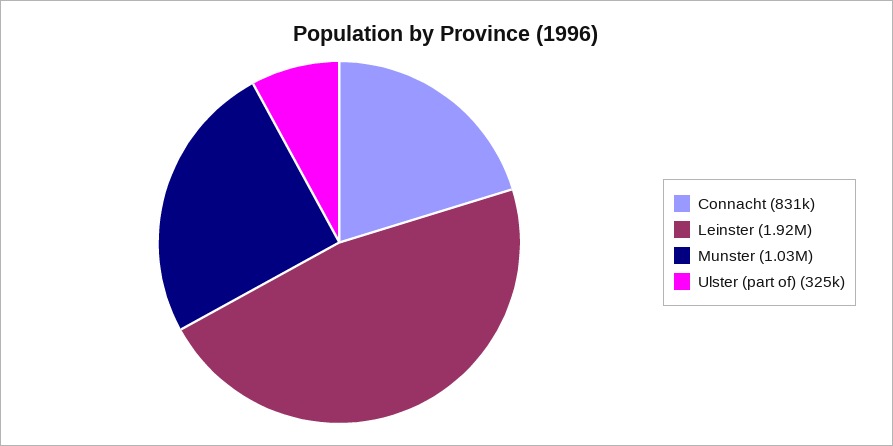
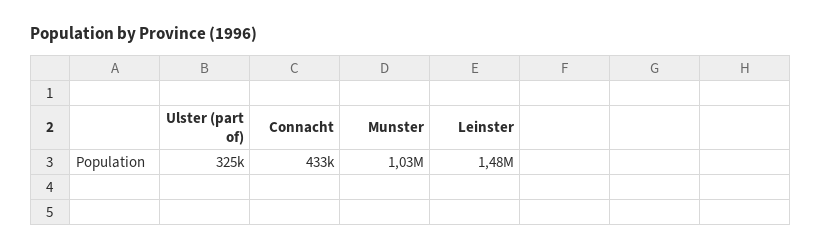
Connacht: 831000 -> 433000
Leinster: 1920000 -> 1480000

